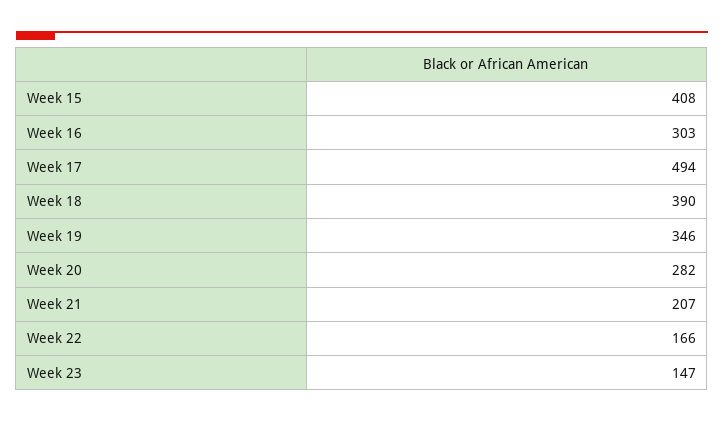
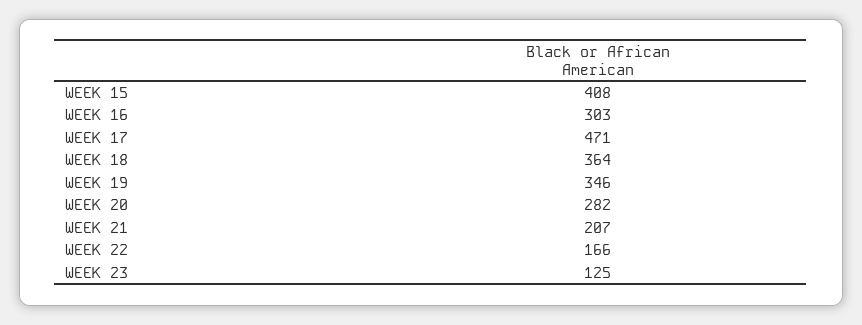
Week 17: 494 -> 471
Week 18: 390 -> 364
Week 23: 147 -> 125

